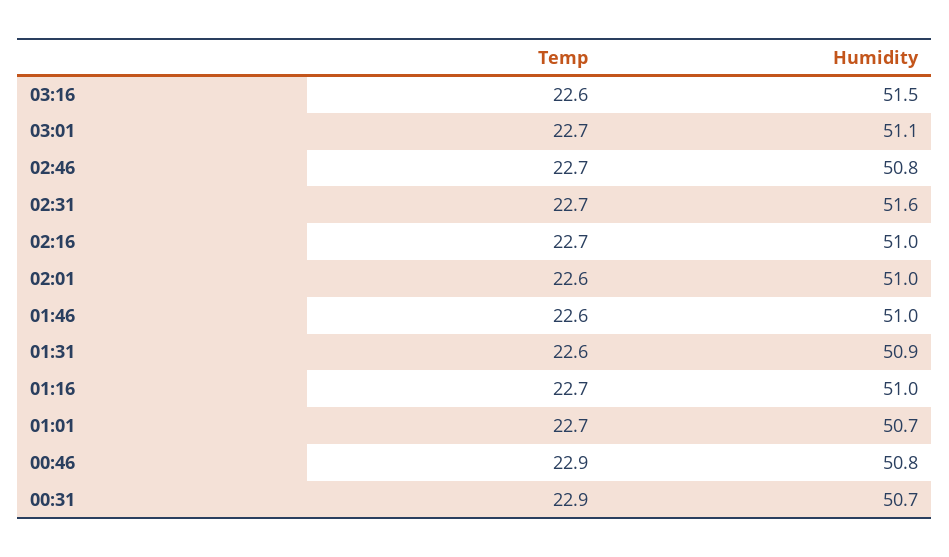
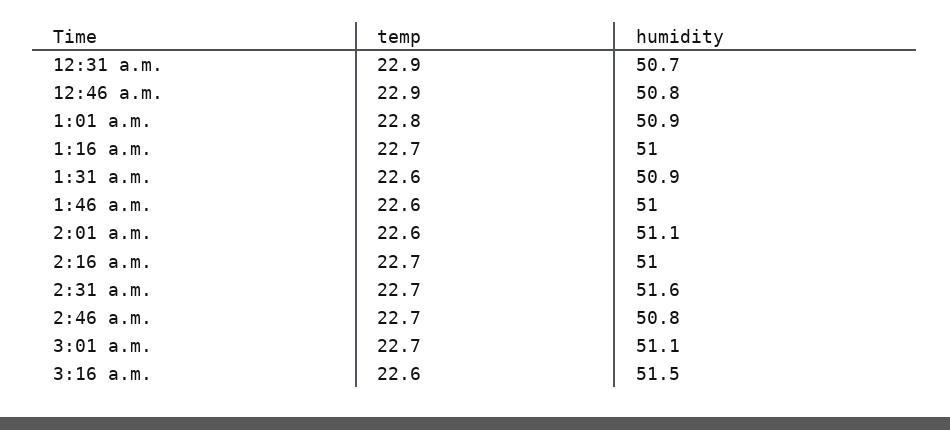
Humidity, 02:01: 51 -> 51.1
Temp, 01:01: 22.7 -> 22.8
Humidity, 01:01: 50.7 -> 50.9

